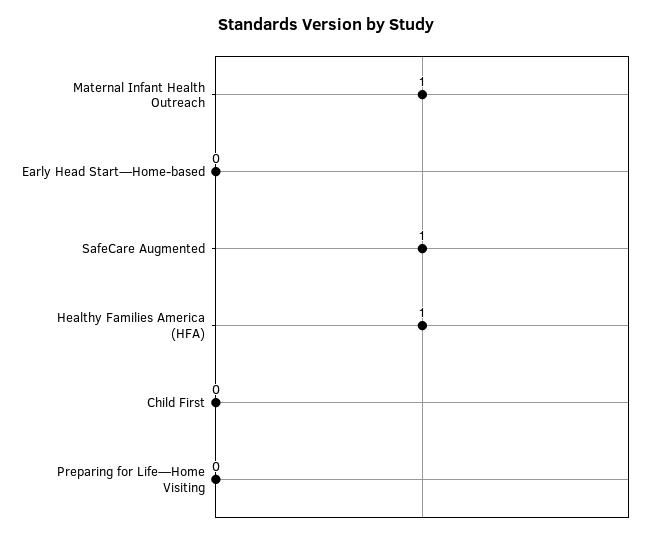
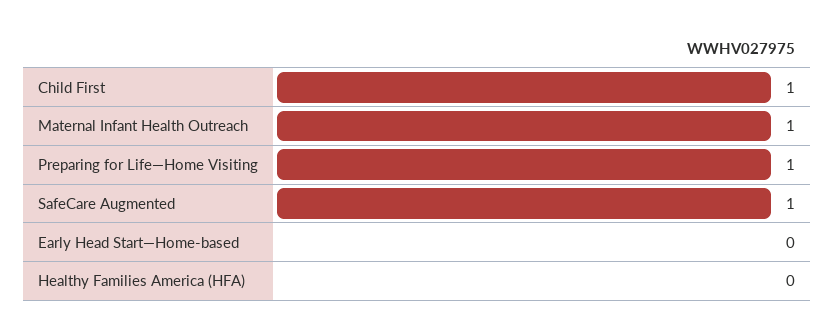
Healthy Families America (HFA): 1 -> 0
Child First: 0 -> 1
Preparing for Life—Home Visiting: 0 -> 1

